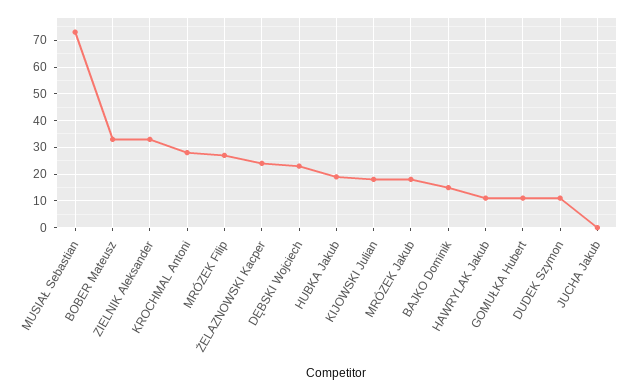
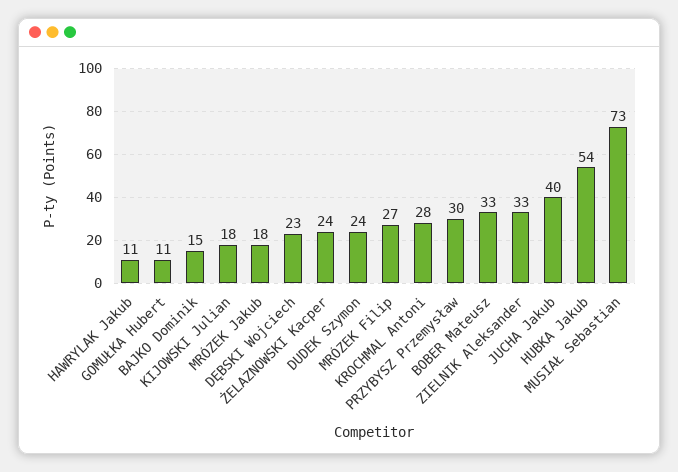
HUBKA Jakub: 20 -> 54
DUDEK Szymon: 10 -> 24
JUCHA Jakub: 0 -> 40
PRZYBYSZ Przemysław: none -> 30

